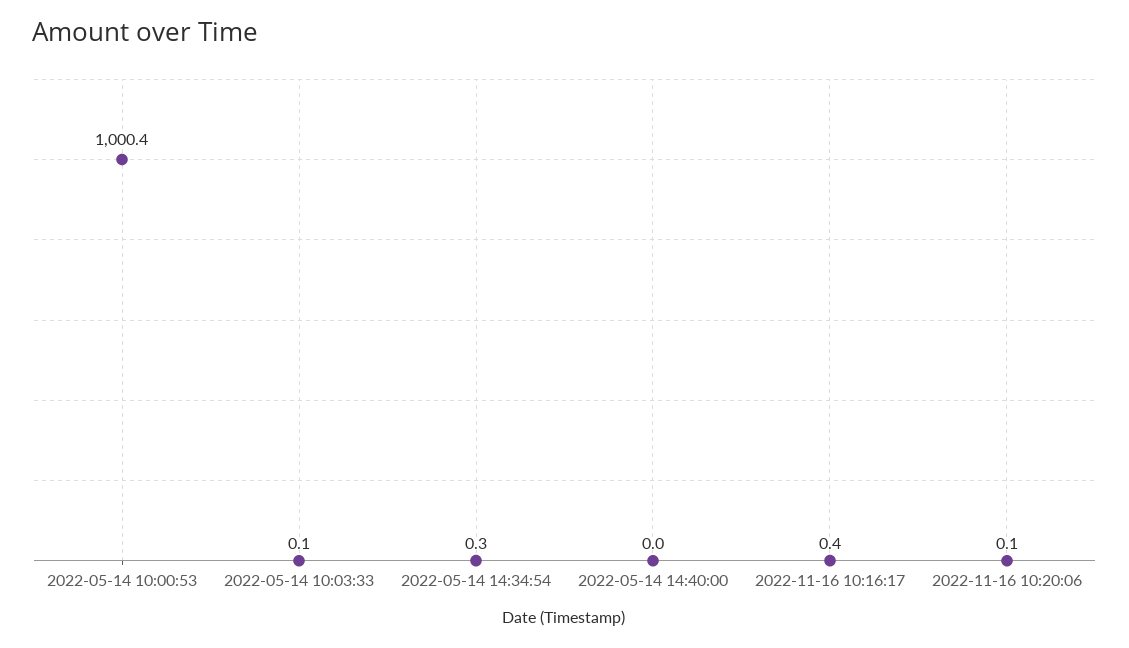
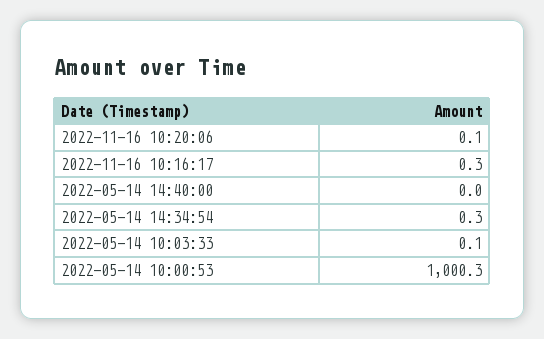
2022-05-14 10:00:53: 1000.4 -> 1000.3
2022-11-16 10:16:17: 0.4 -> 0.3

